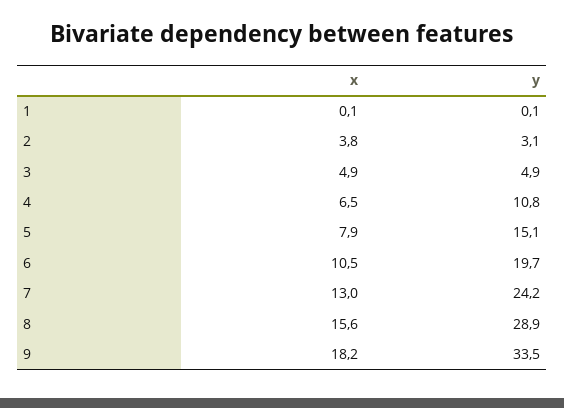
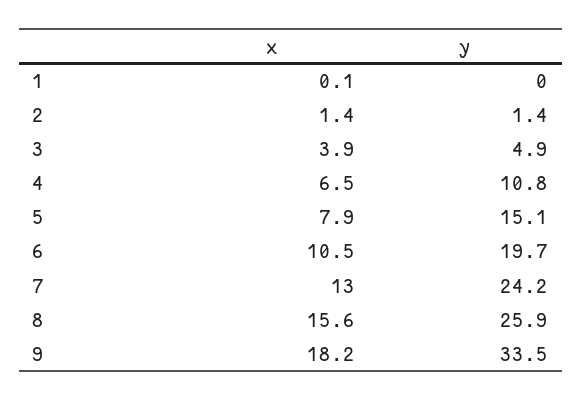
y, 1: 0.1 -> 0
x, 2: 3.8 -> 1.4
y, 2: 3.1 -> 1.4
x, 3: 4.9 -> 3.9
y, 8: 28.9 -> 25.9

